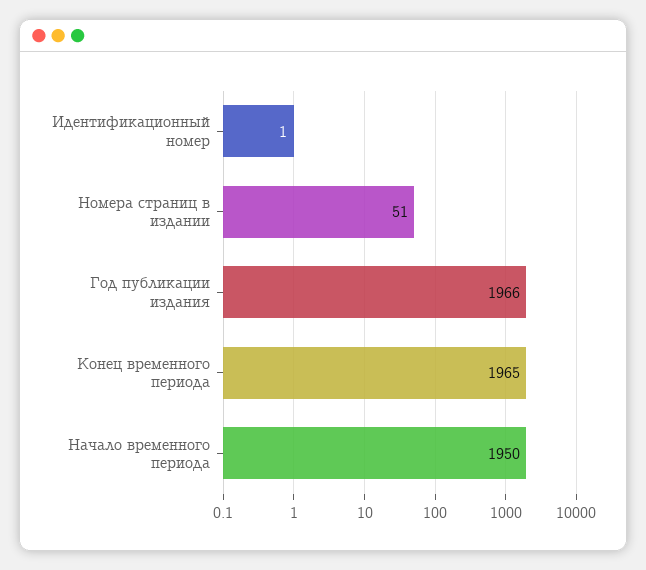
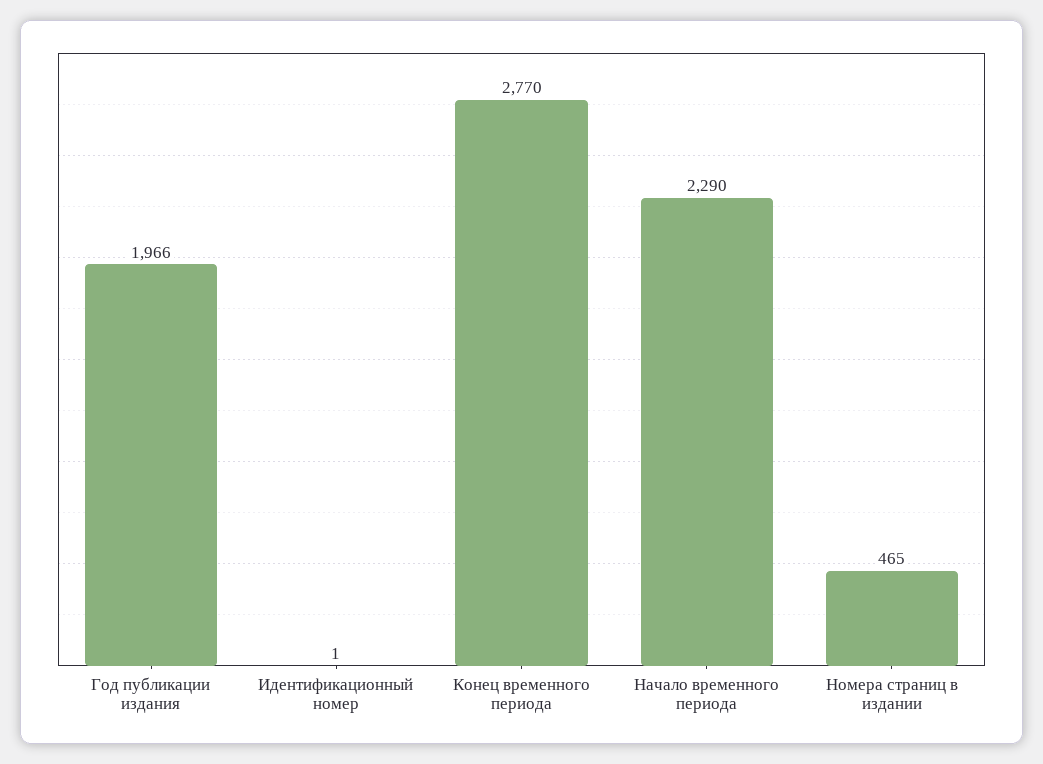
Номера страниц в издании: 51 -> 465
Конец временного периода: 1965 -> 2770
Начало временного периода: 1950 -> 2290

